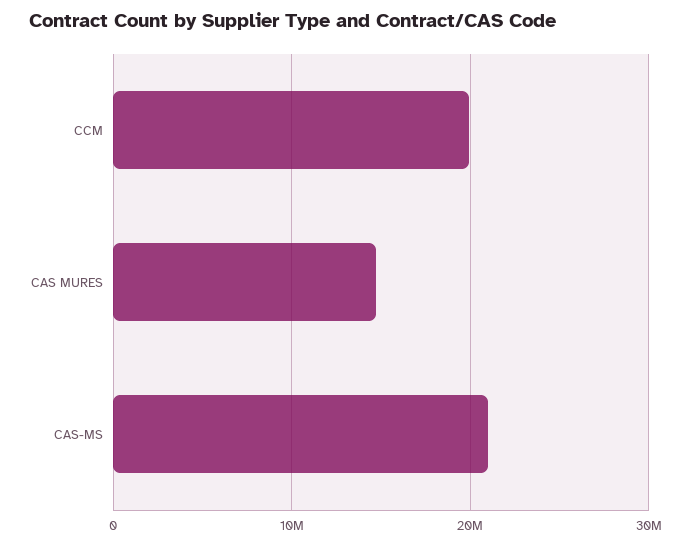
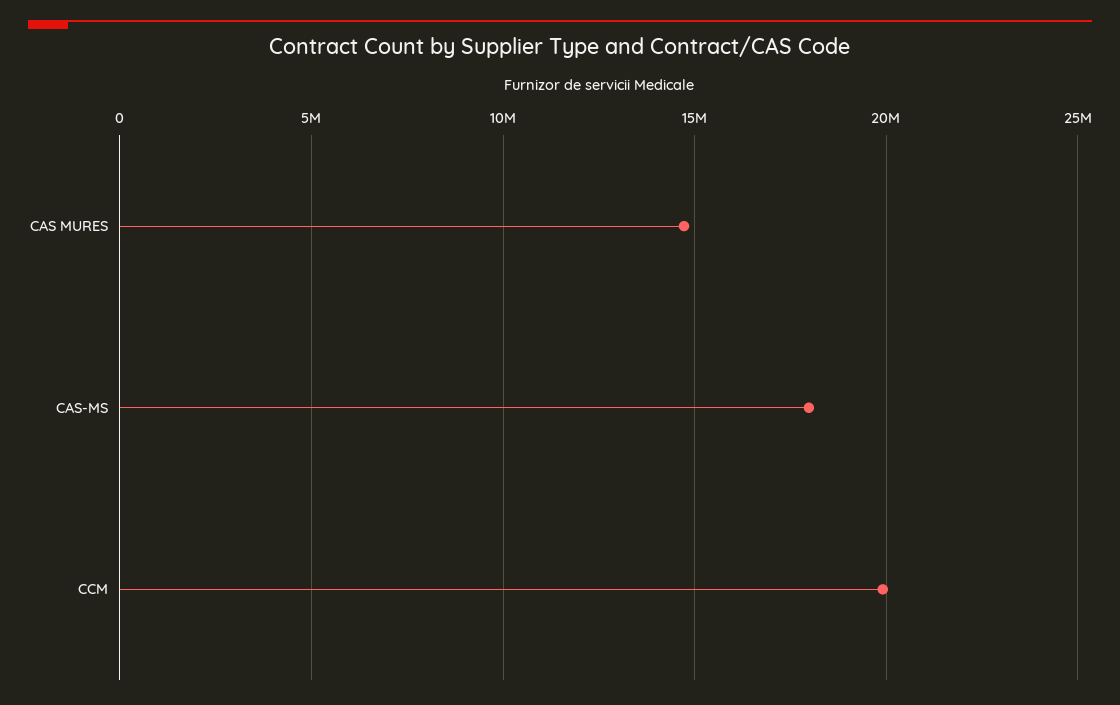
CAS-MS: 21000000 -> 18000000

